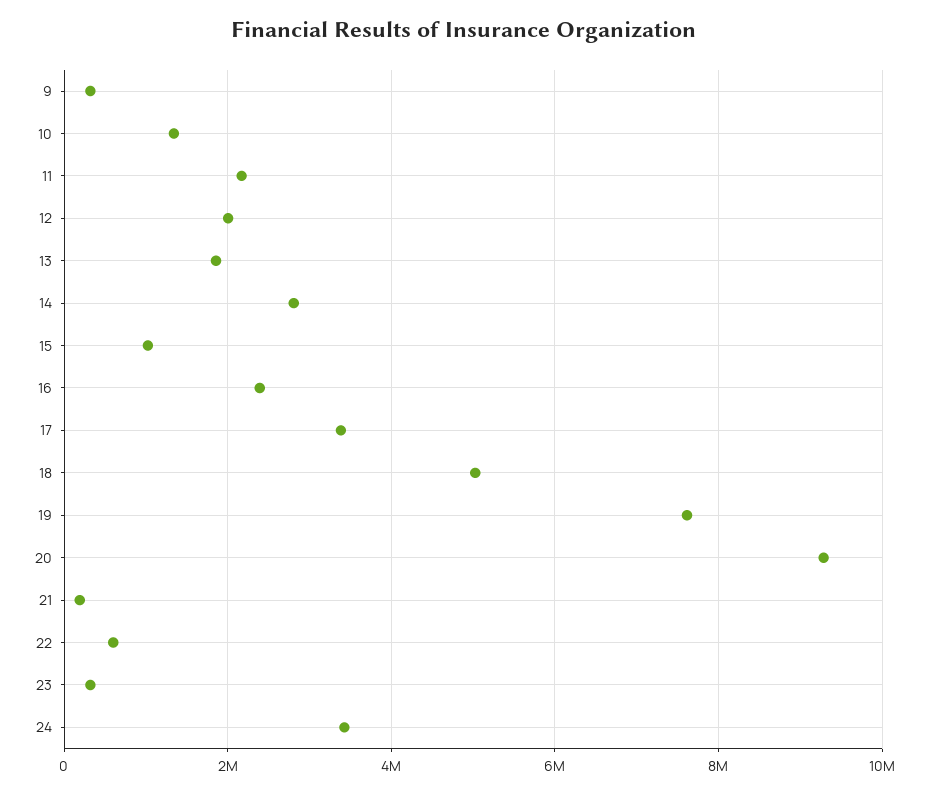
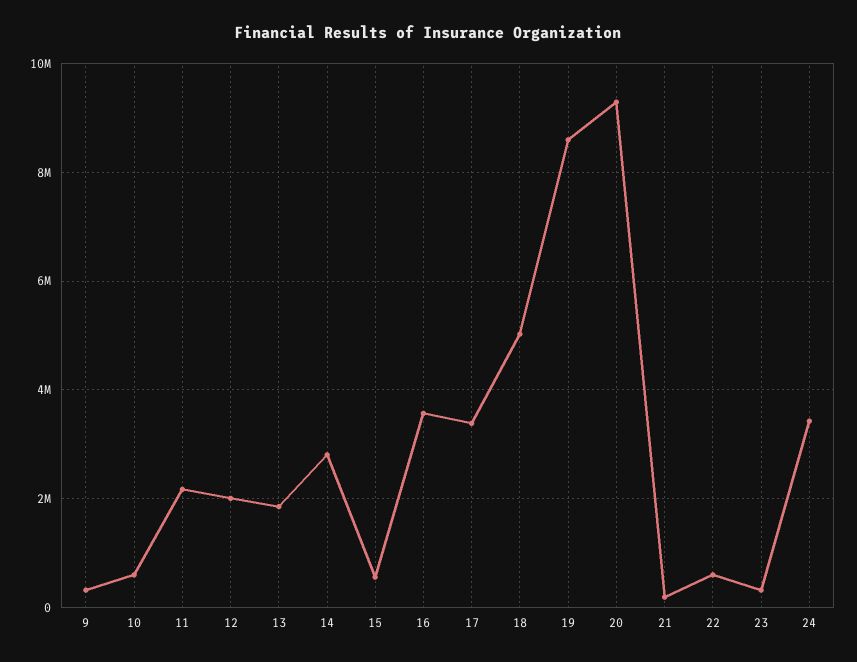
10: 1400000 -> 600000
15: 1000000 -> 600000
16: 2400000 -> 3600000
19: 7600000 -> 8600000

